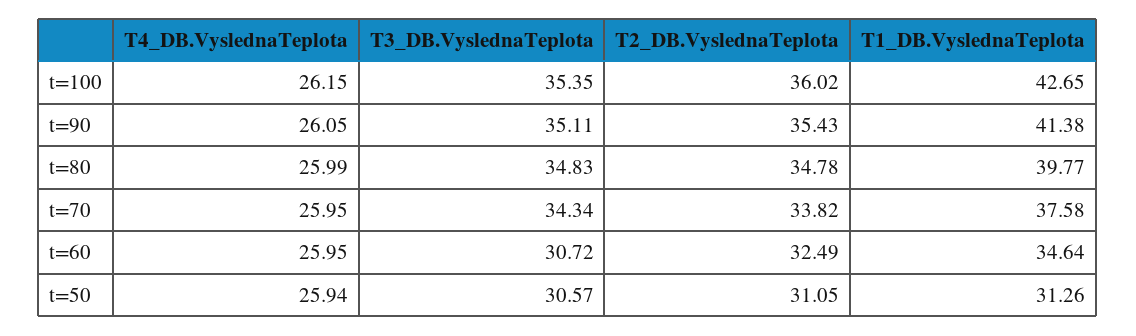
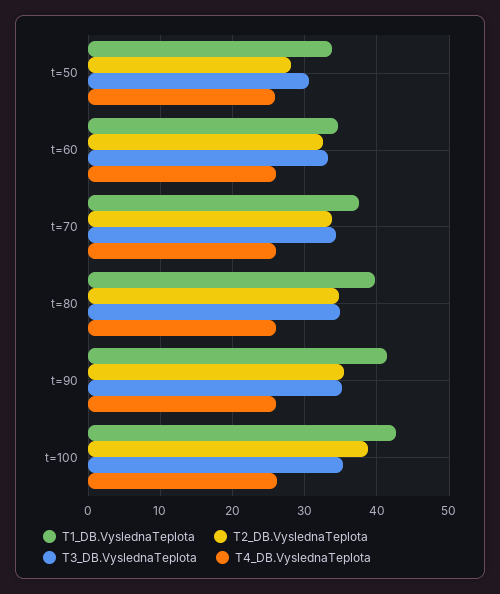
T2_DB.VyslednaTeplota, t=100: 36.02 -> 39
T3_DB.VyslednaTeplota, t=60: 30.72 -> 33
T2_DB.VyslednaTeplota, t=50: 31.05 -> 28
T1_DB.VyslednaTeplota, t=50: 31.26 -> 34

